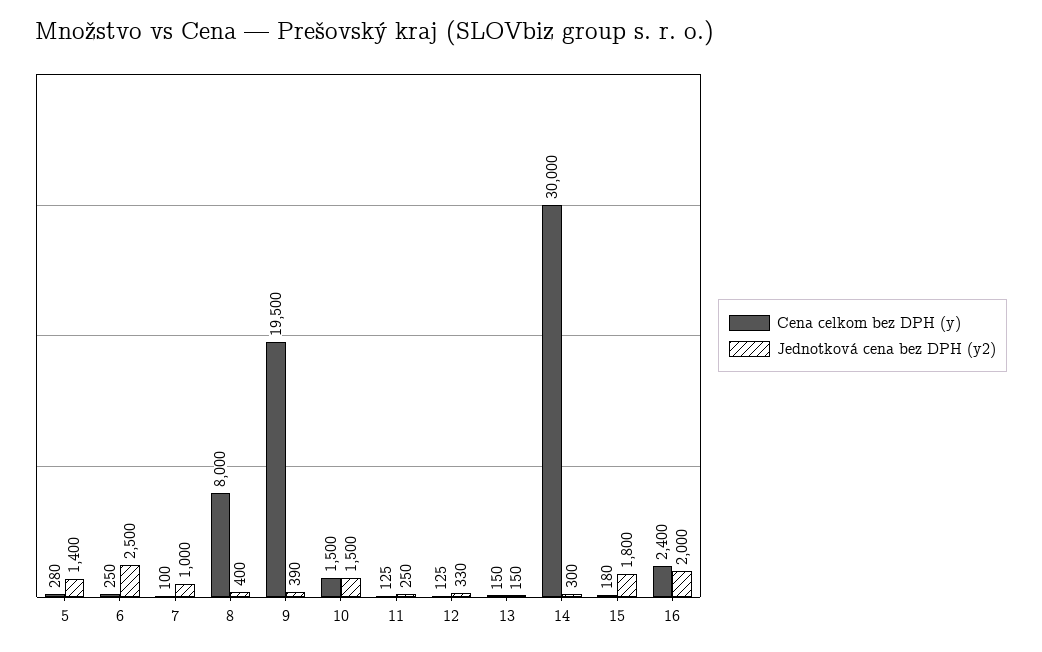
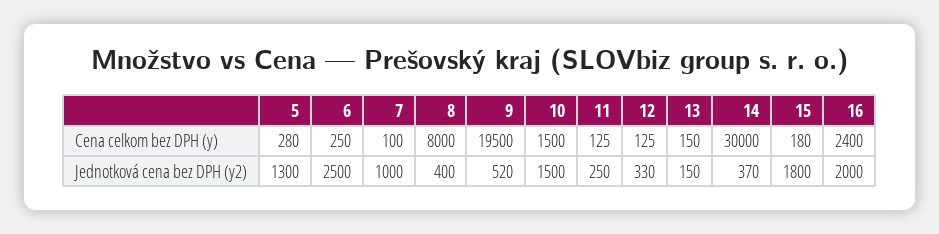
Jednotková cena bez DPH (y2), 5: 1400 -> 1300
Jednotková cena bez DPH (y2), 9: 390 -> 520
Jednotková cena bez DPH (y2), 14: 300 -> 370

